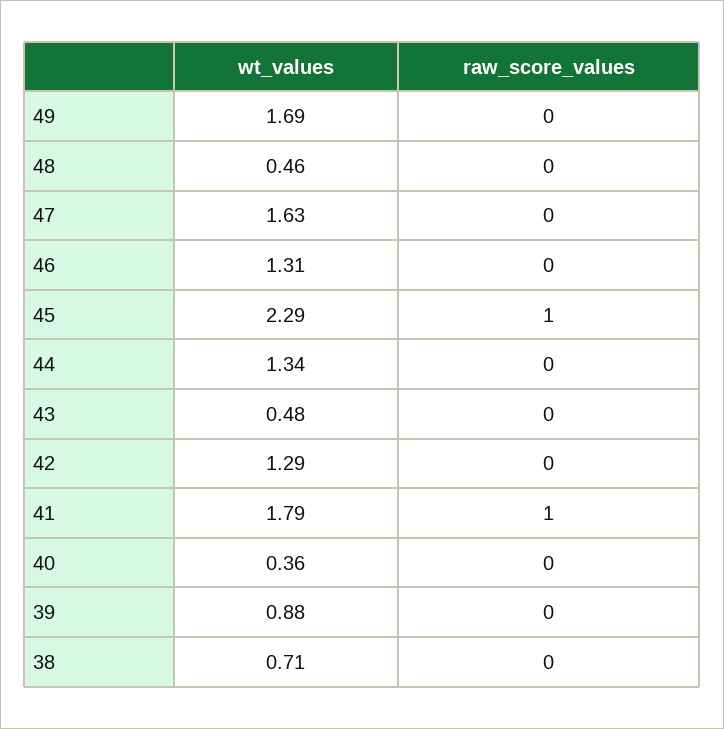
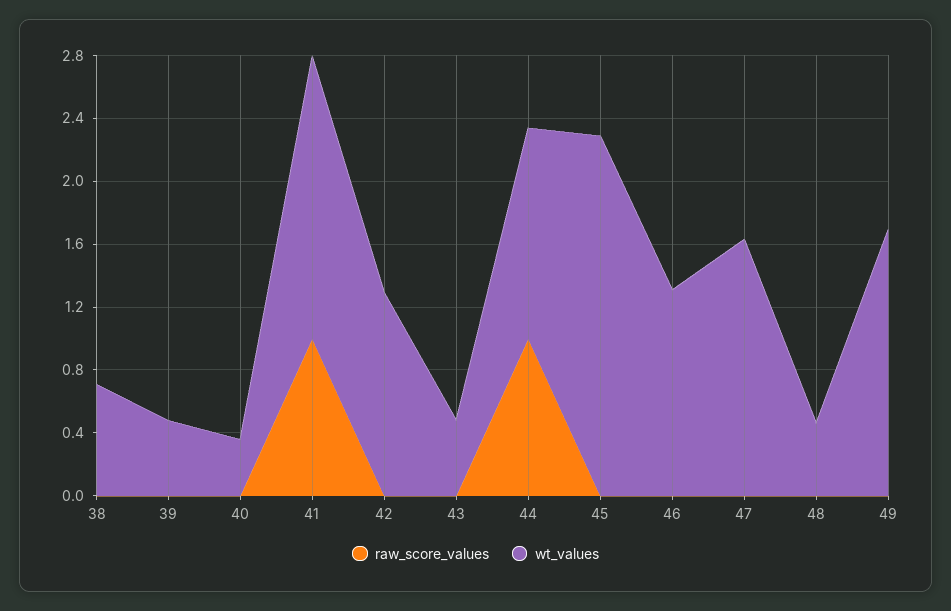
raw_score_values, 45: 1 -> 0
raw_score_values, 44: 0 -> 1
wt_values, 39: 0.88 -> 0.5

